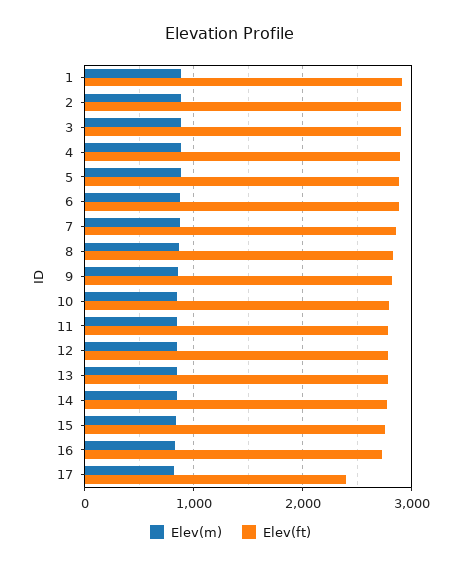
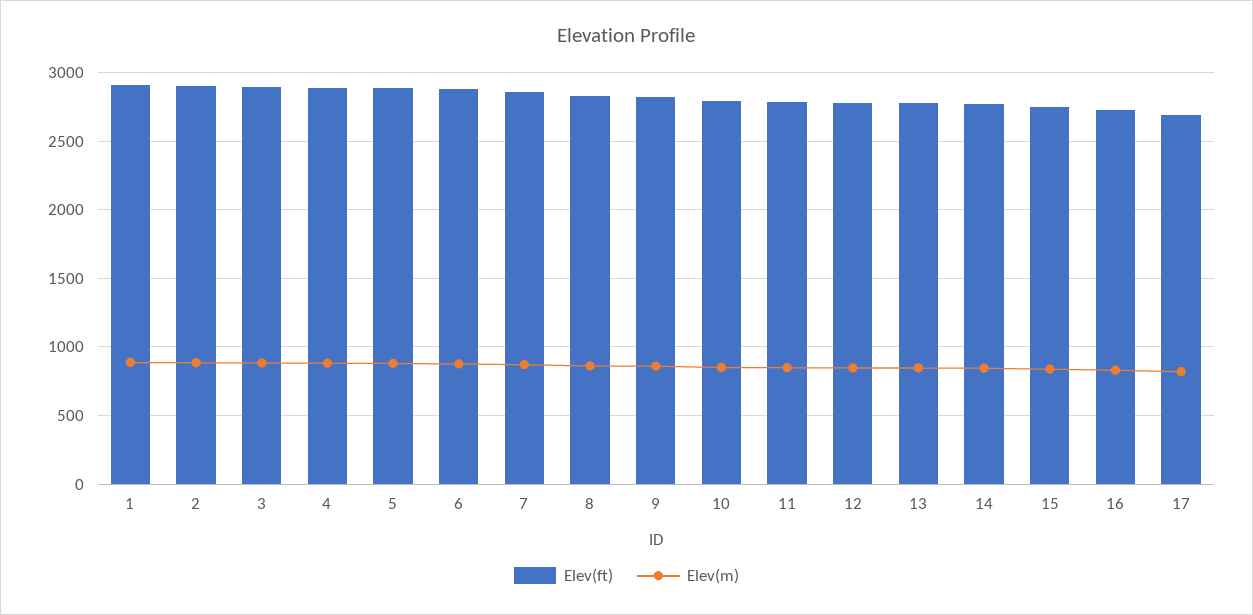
Elev(ft), 17: 2400 -> 2700

